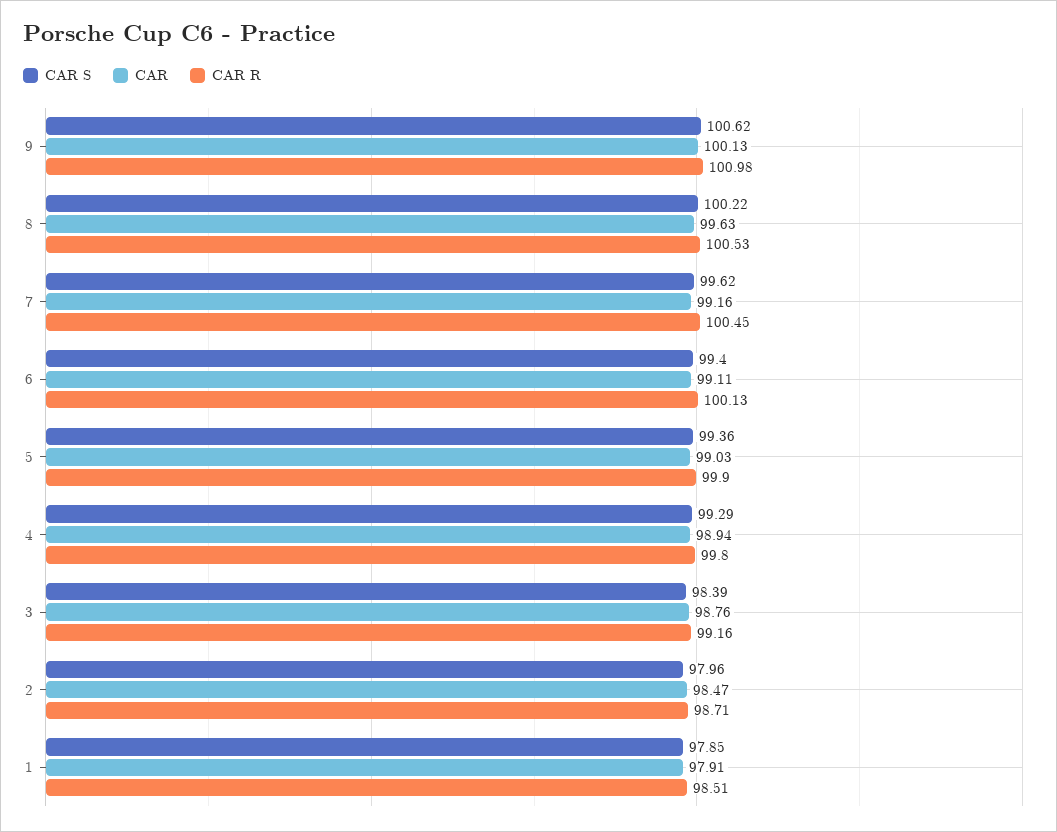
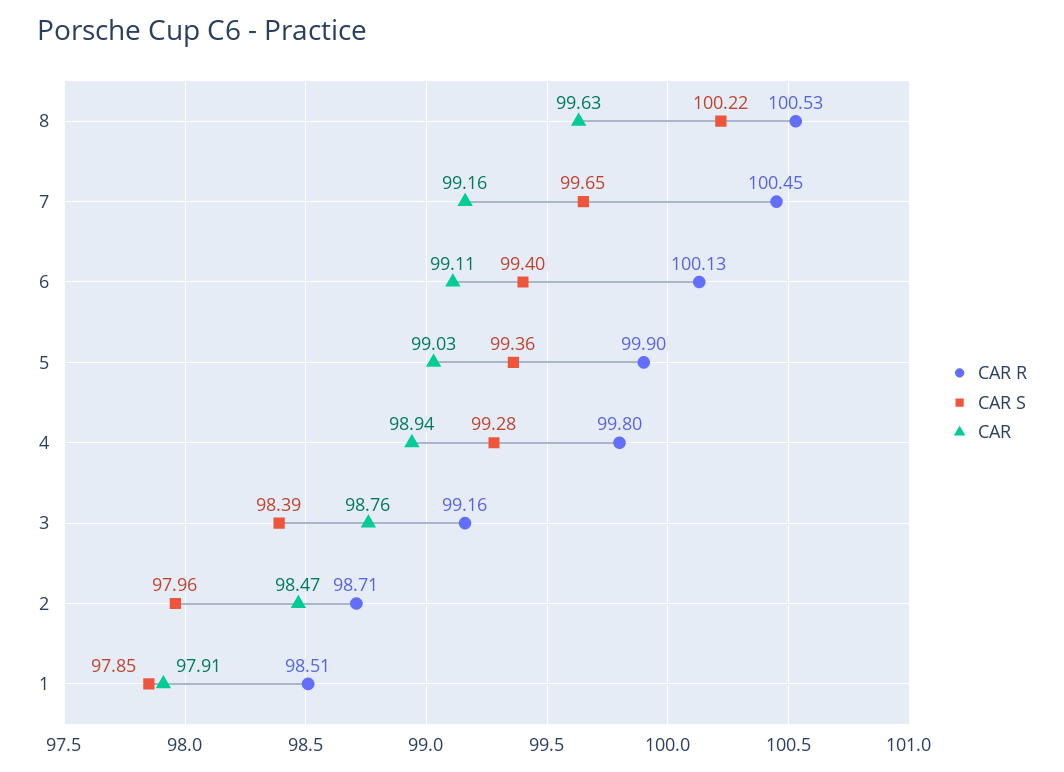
CAR S, 9: 100.62 -> none
CAR, 9: 100.13 -> none
CAR R, 9: 100.98 -> none
CAR S, 7: 99.62 -> 99.65
CAR S, 4: 99.29 -> 99.28

